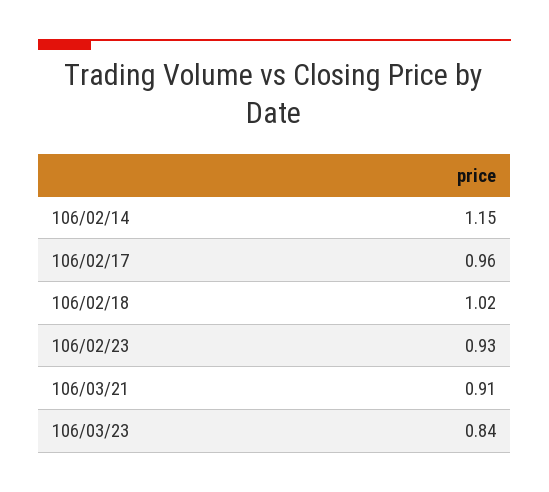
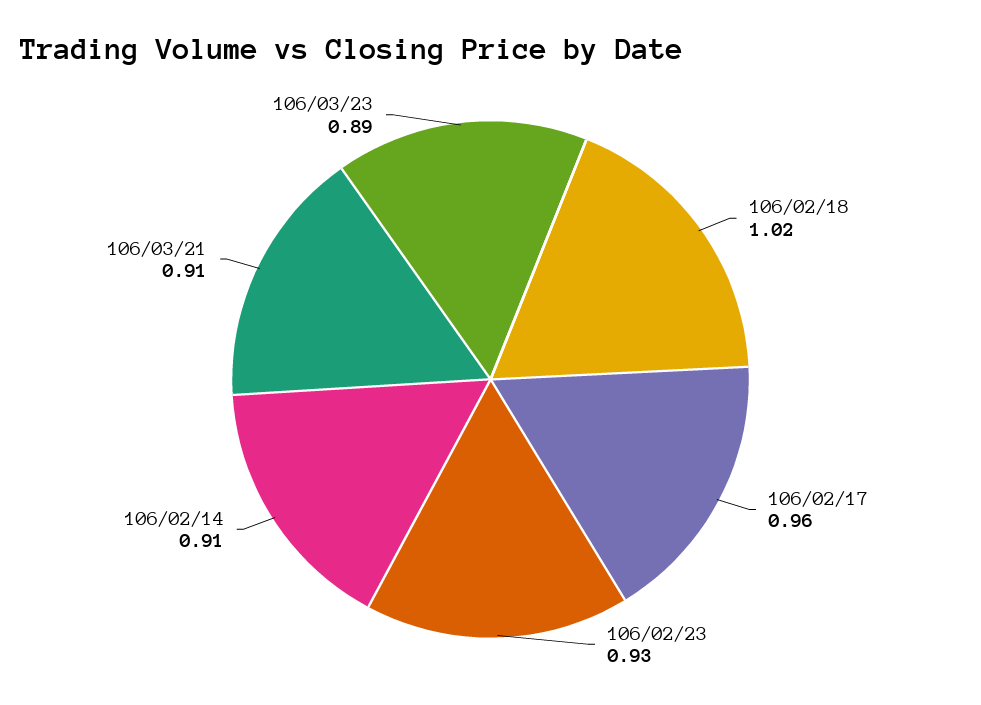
106/02/14: 1.15 -> 0.91
106/03/23: 0.84 -> 0.89

